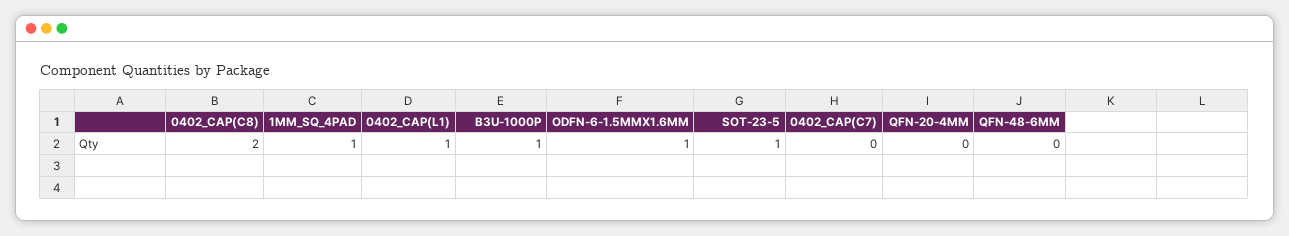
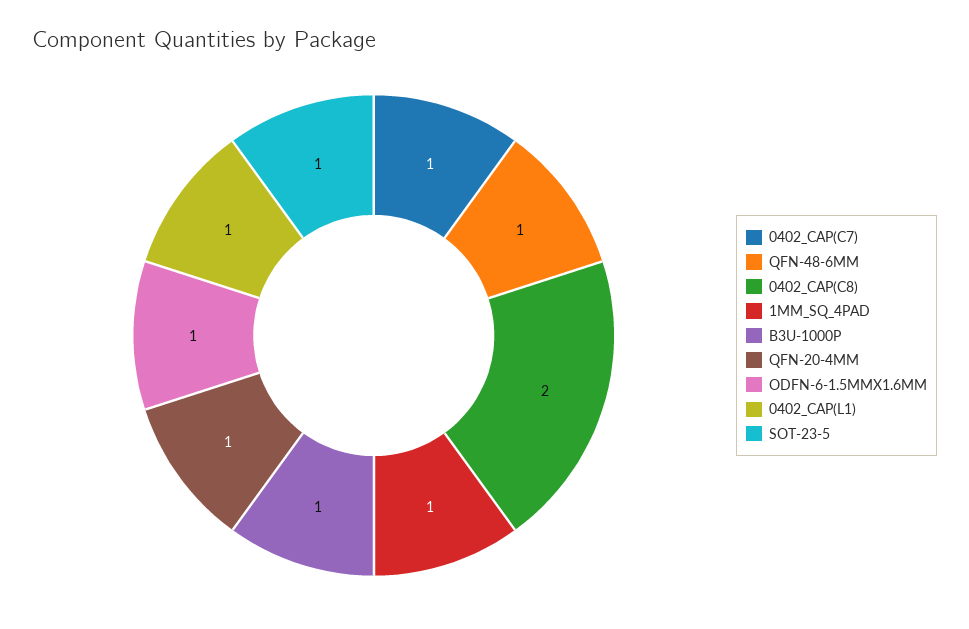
0402_CAP(C7): 0 -> 1
QFN-20-4MM: 0 -> 1
QFN-48-6MM: 0 -> 1

